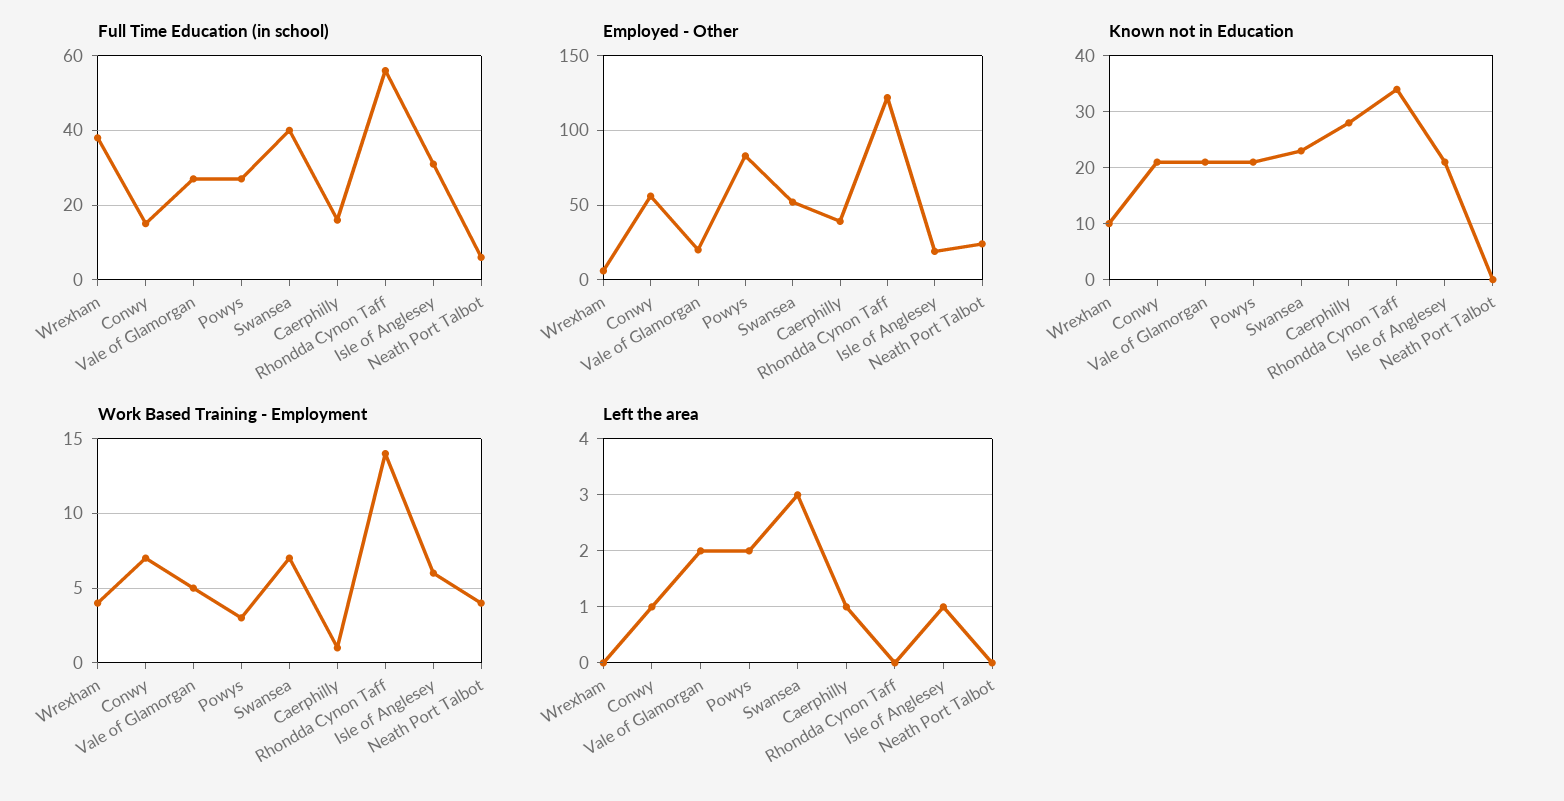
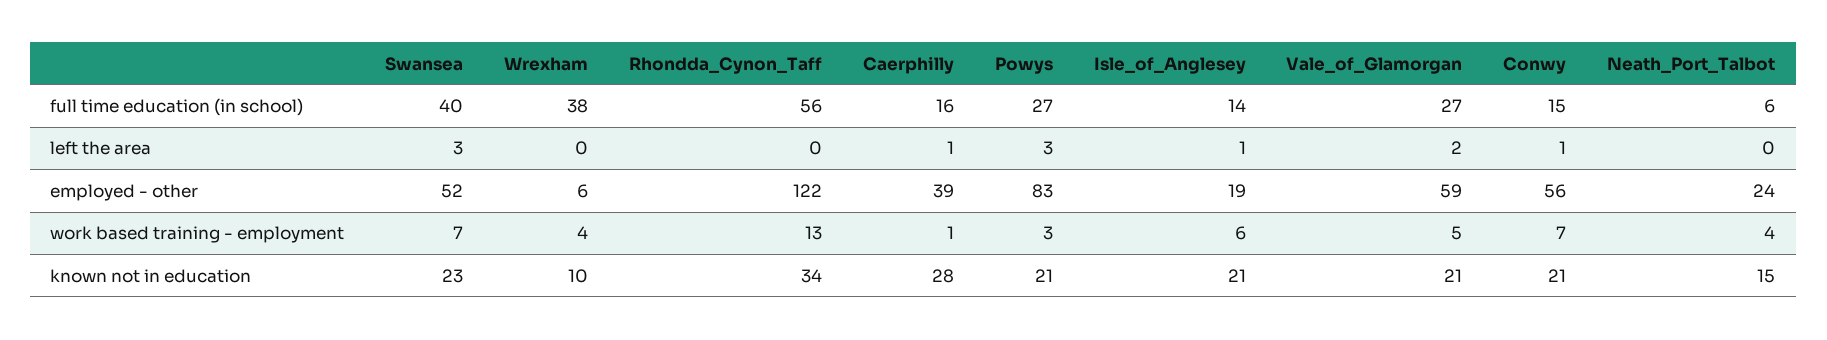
Full Time Education (in school), Isle of Anglesey: 30 -> 14
Employed - Other, Vale of Glamorgan: 20 -> 59
Known not in Education, Neath Port Talbot: 0 -> 15
Work Based Training - Employment, Rhondda Cynon Taff: 14 -> 13
Left the area, Powys: 2 -> 3

